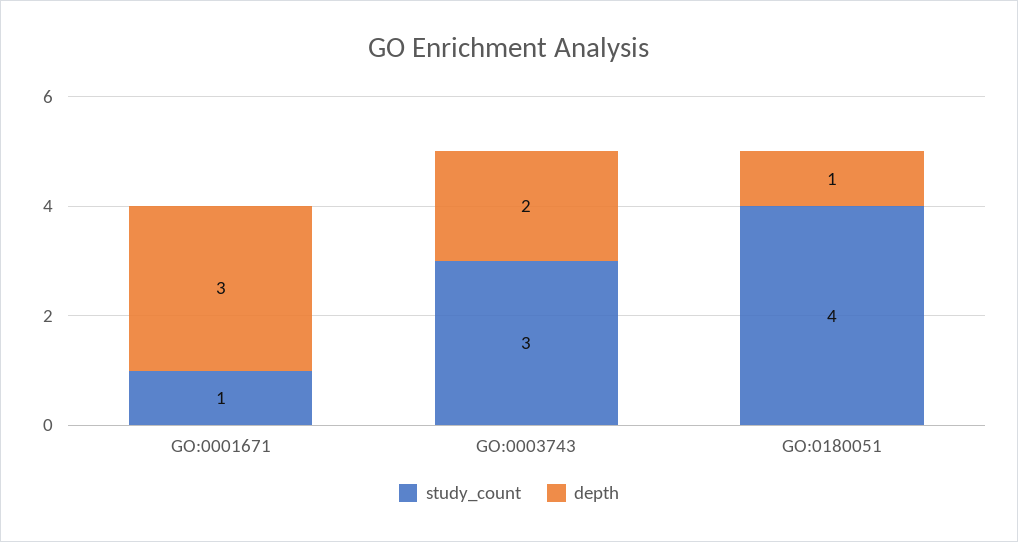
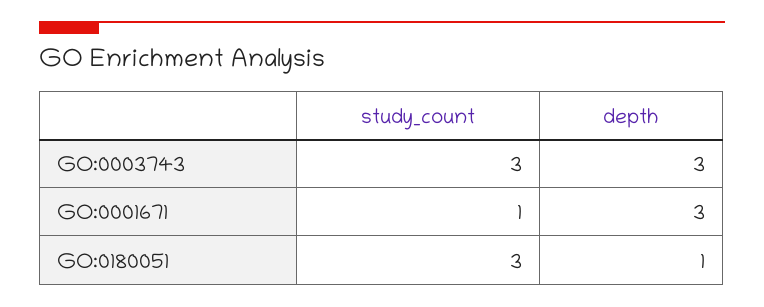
depth, GO:0003743: 2 -> 3
study_count, GO:0180051: 4 -> 3

